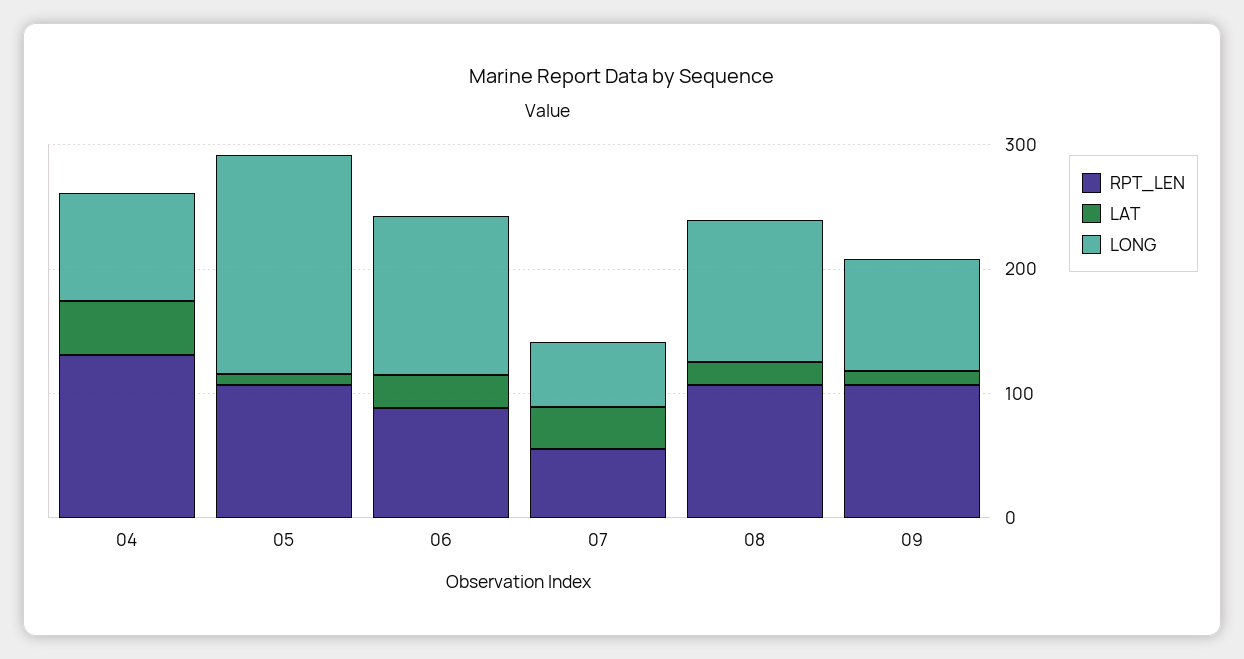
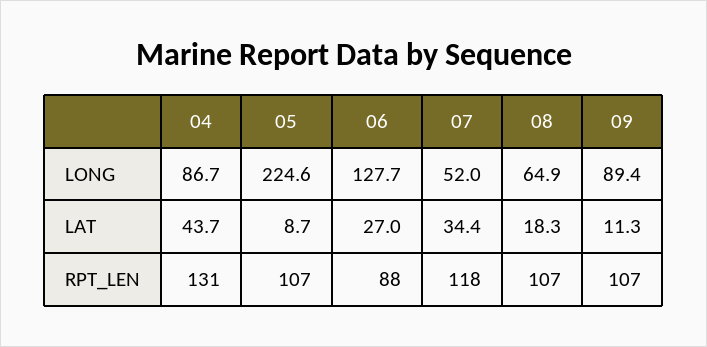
LONG, 05: 180 -> 224.6
RPT_LEN, 07: 60 -> 118
LONG, 08: 120 -> 64.9

